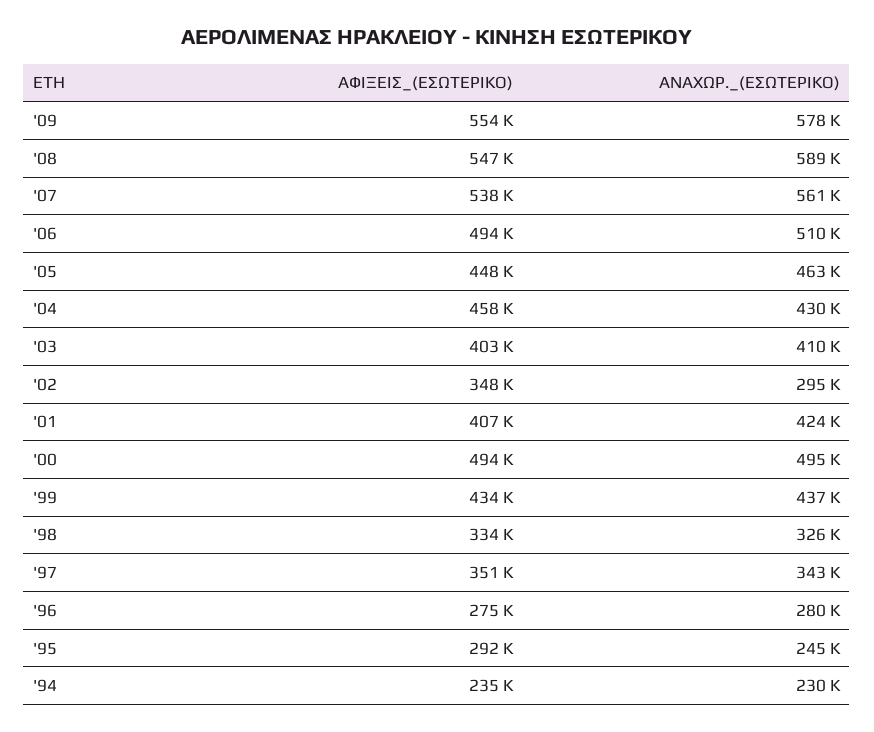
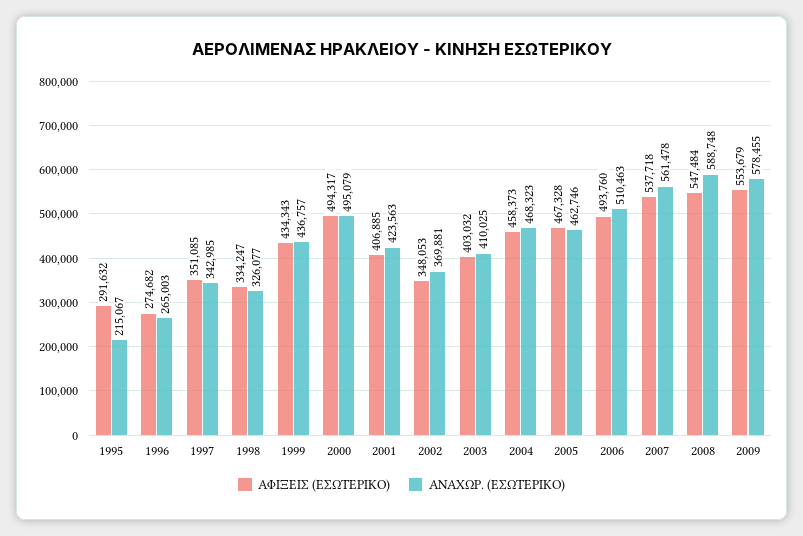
ΑΦΙΞΕΙΣ_(ΕΣΩΤΕΡΙΚΟ), '05: 448000 -> 467328
ΑΝΑΧΩΡ._(ΕΣΩΤΕΡΙΚΟ), '04: 430000 -> 468323
ΑΝΑΧΩΡ._(ΕΣΩΤΕΡΙΚΟ), '02: 295000 -> 369881
ΑΝΑΧΩΡ._(ΕΣΩΤΕΡΙΚΟ), '96: 280000 -> 265003
ΑΝΑΧΩΡ._(ΕΣΩΤΕΡΙΚΟ), '95: 245000 -> 215067
ΑΦΙΞΕΙΣ_(ΕΣΩΤΕΡΙΚΟ), '94: 235000 -> none
ΑΝΑΧΩΡ._(ΕΣΩΤΕΡΙΚΟ), '94: 230000 -> none

